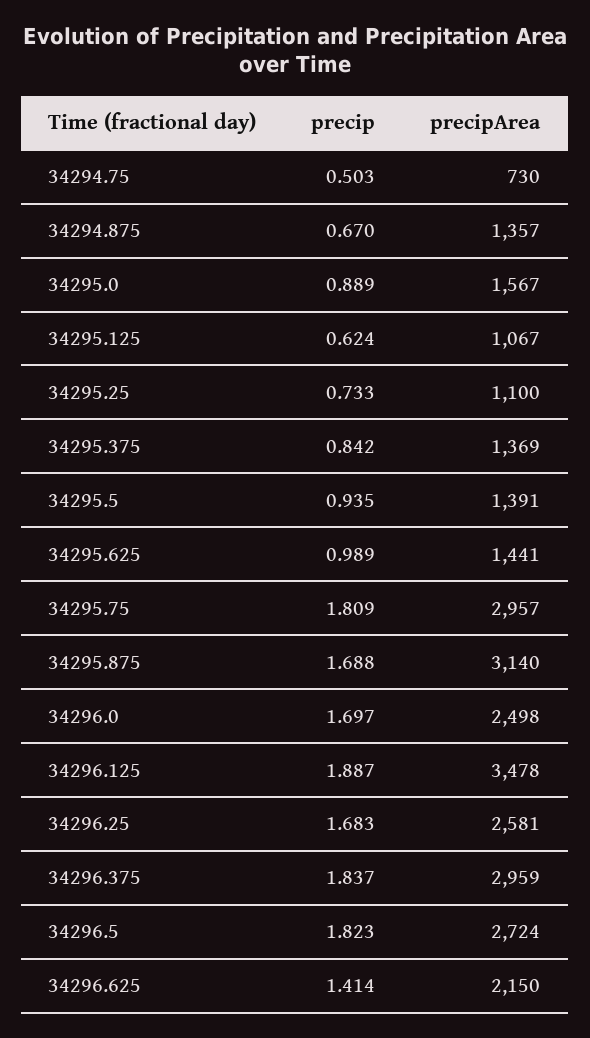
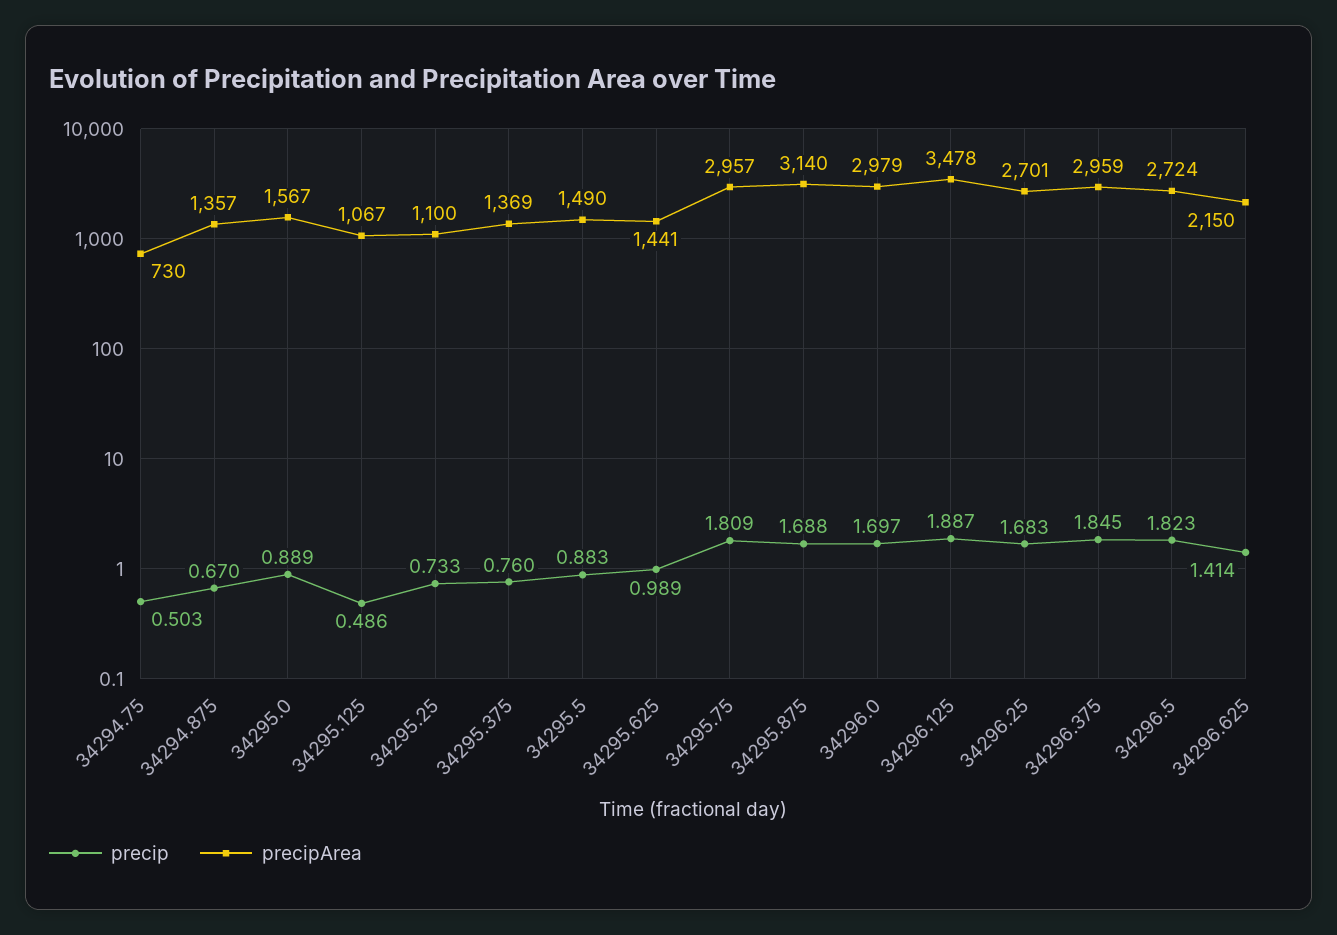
precip, 34295.125: 0.624 -> 0.486
precip, 34295.375: 0.842 -> 0.76
precip, 34295.5: 0.935 -> 0.883
precipArea, 34295.5: 1391 -> 1490
precipArea, 34296.0: 2498 -> 2979
precipArea, 34296.25: 2581 -> 2701
precip, 34296.375: 1.837 -> 1.845

